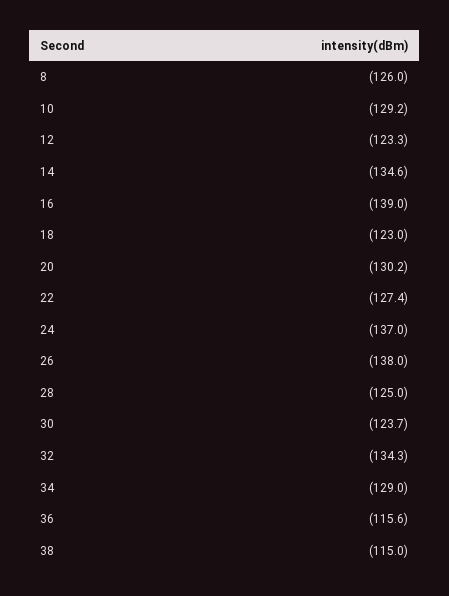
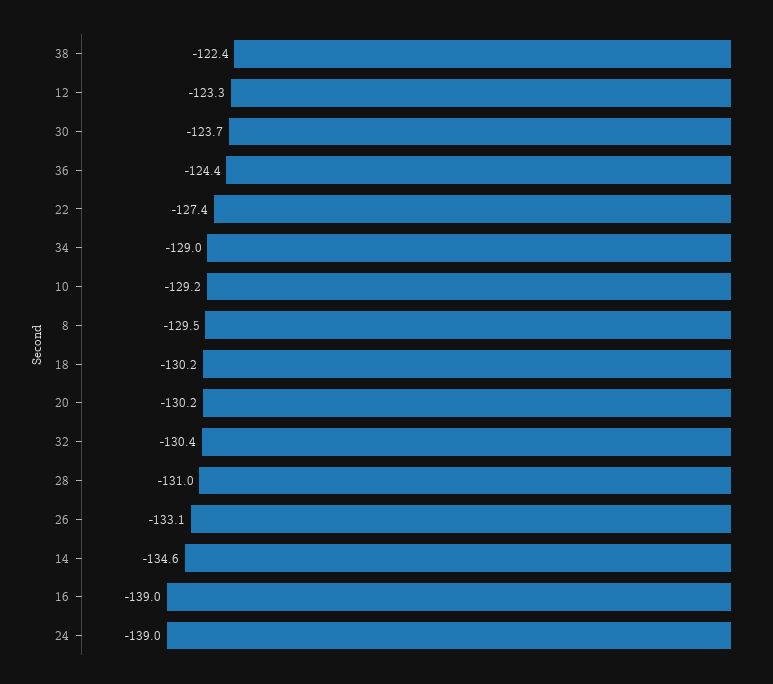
8: -126 -> -129.5
18: -123 -> -130.2
24: -137 -> -139
26: -138 -> -133.1
28: -125 -> -131
32: -134.3 -> -130.4
36: -115.6 -> -124.4
38: -115 -> -122.4

